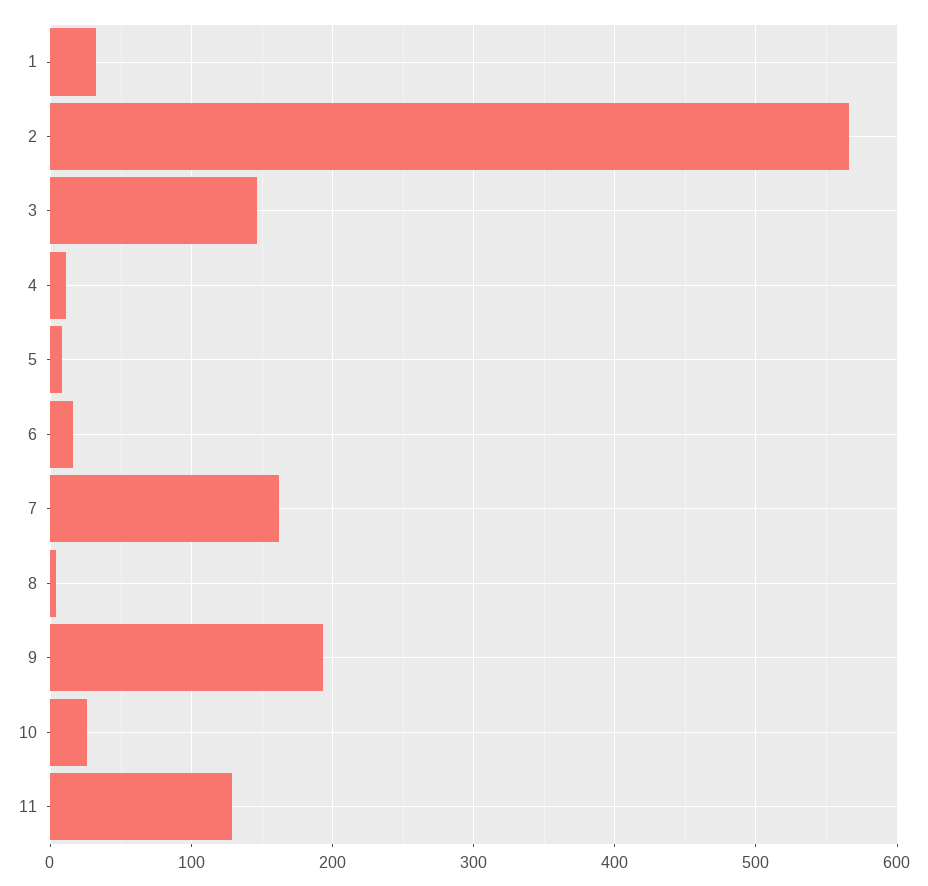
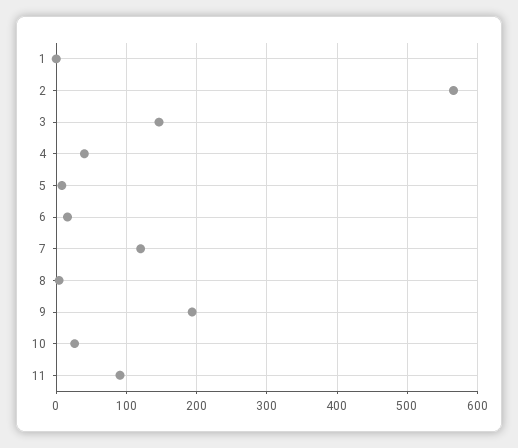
1: 30 -> 0
4: 10 -> 40
7: 160 -> 120
11: 130 -> 90

